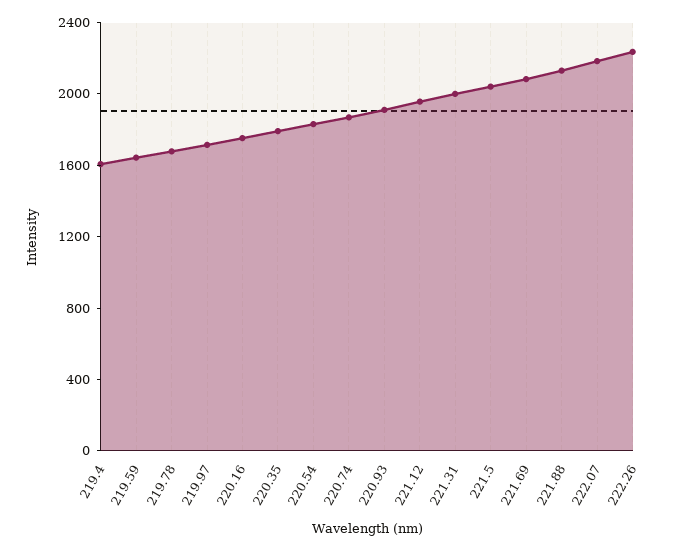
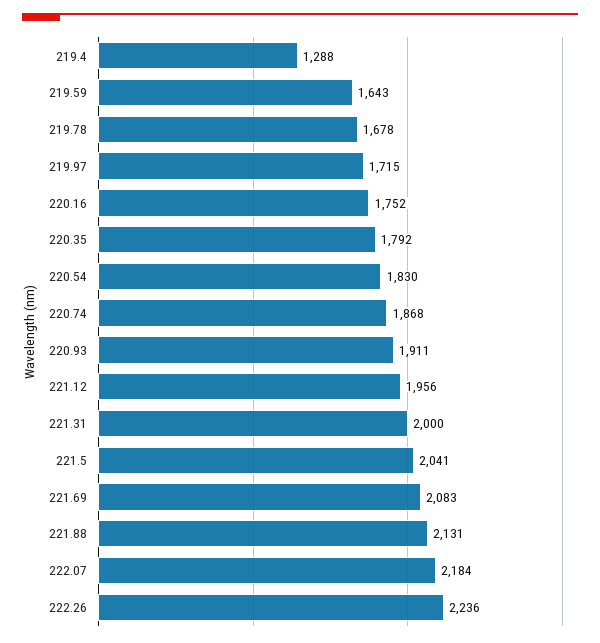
219.4: 1600 -> 1288

